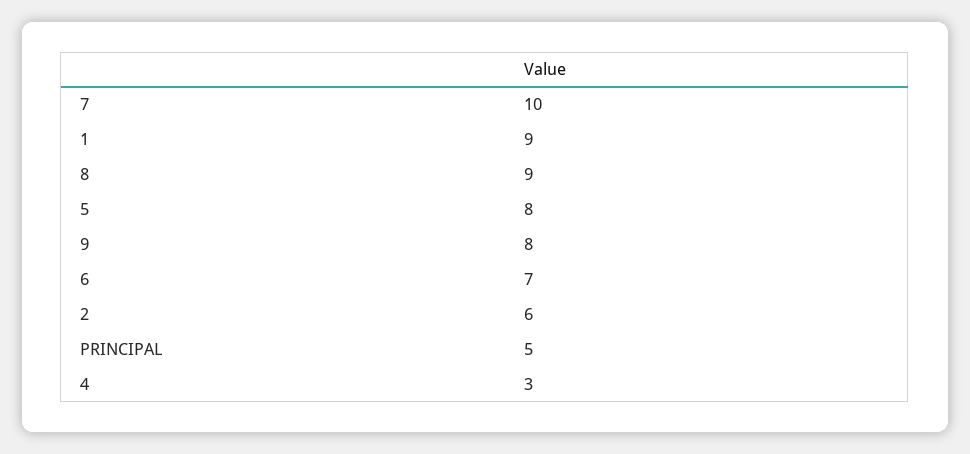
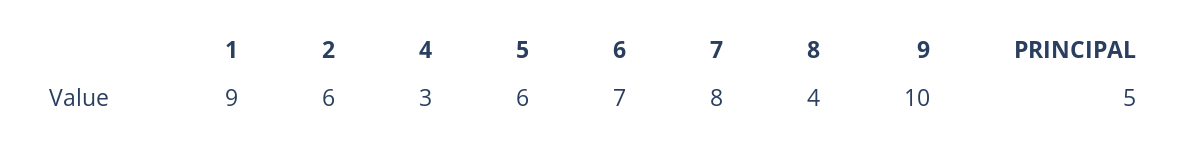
7: 10 -> 8
8: 9 -> 4
5: 8 -> 6
9: 8 -> 10

